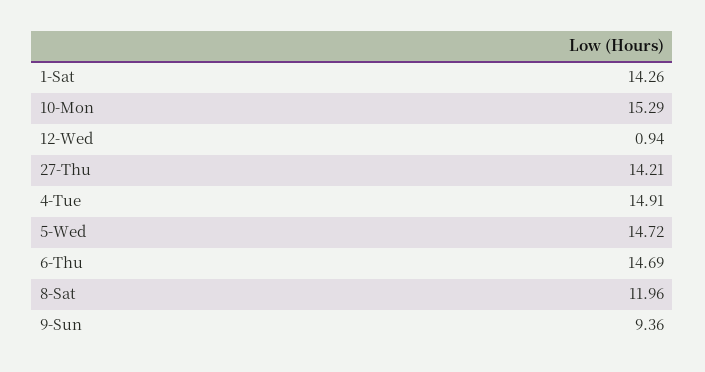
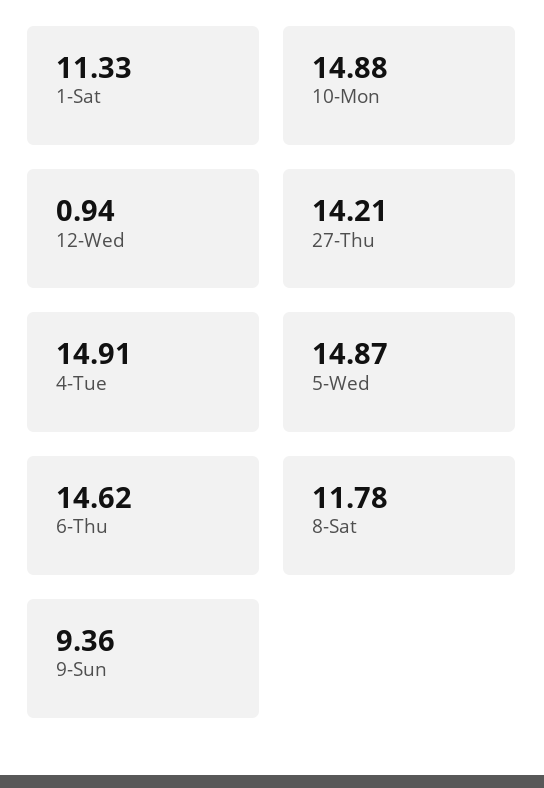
1-Sat: 14.26 -> 11.33
10-Mon: 15.29 -> 14.88
5-Wed: 14.72 -> 14.87
6-Thu: 14.69 -> 14.62
8-Sat: 11.96 -> 11.78

